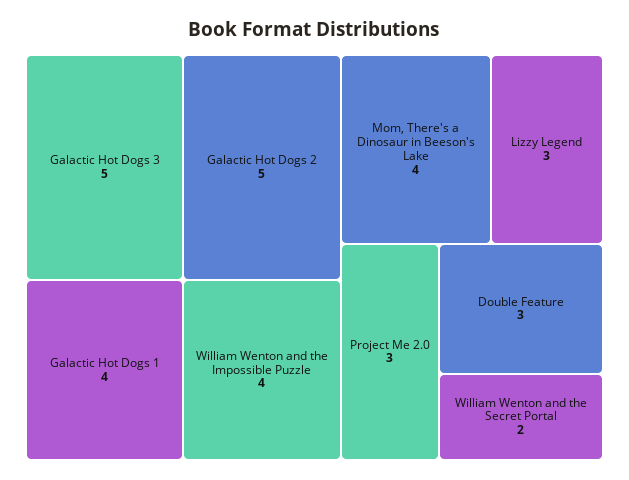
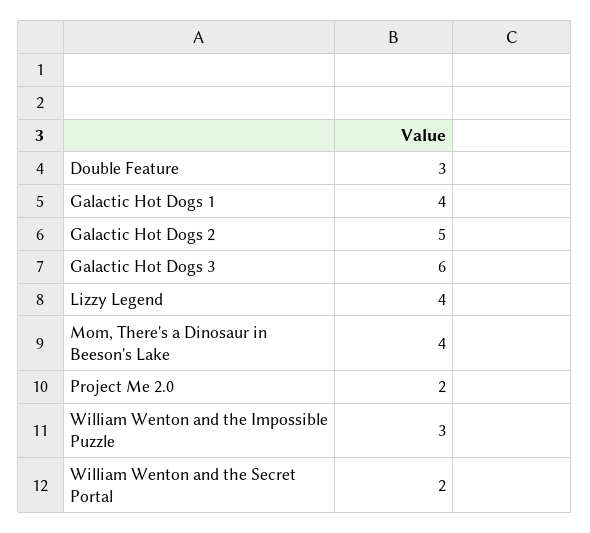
Galactic Hot Dogs 3: 5 -> 6
William Wenton and the Impossible Puzzle: 4 -> 3
Lizzy Legend: 3 -> 4
Project Me 2.0: 3 -> 2

